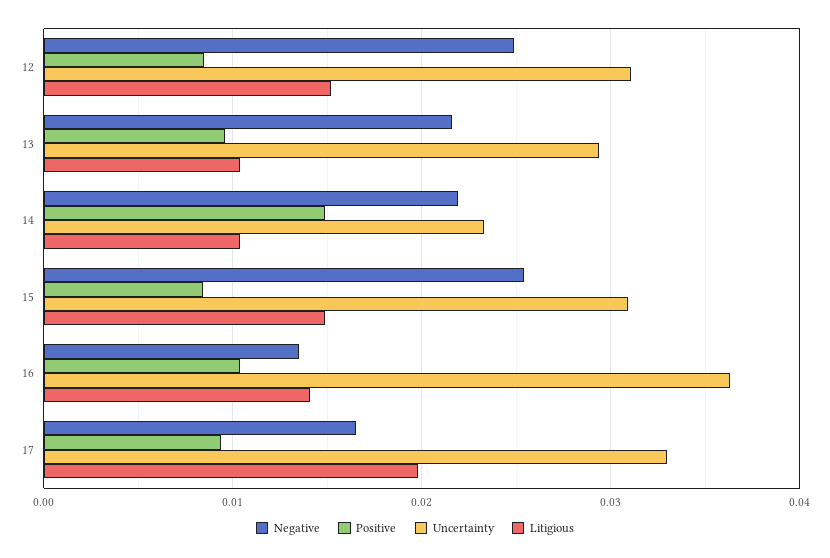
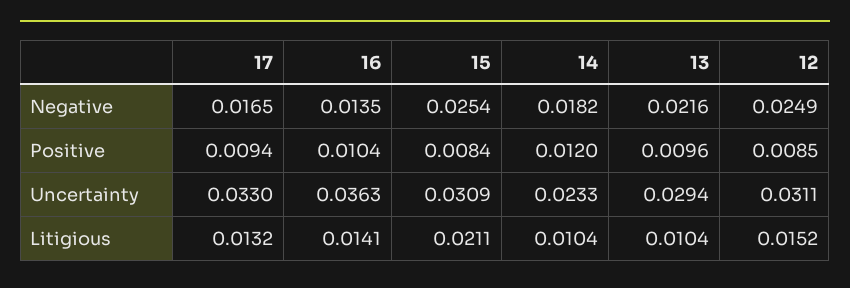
Negative, 14: 0.022 -> 0.0182
Positive, 14: 0.015 -> 0.012
Litigious, 15: 0.015 -> 0.0211
Litigious, 17: 0.02 -> 0.0132

